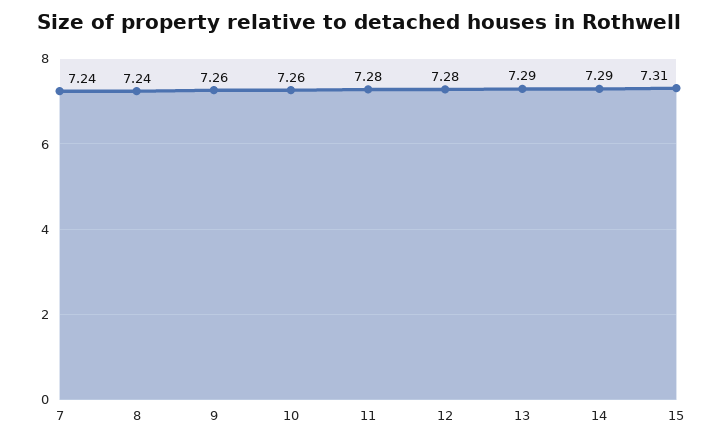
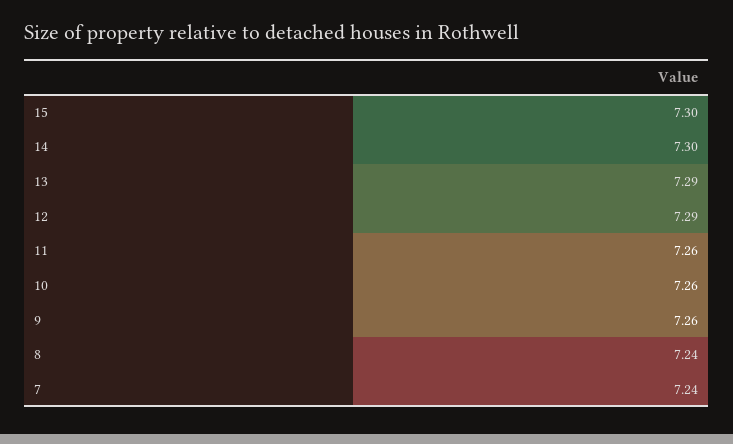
11: 7.28 -> 7.26
12: 7.28 -> 7.29
14: 7.29 -> 7.3
15: 7.31 -> 7.3

